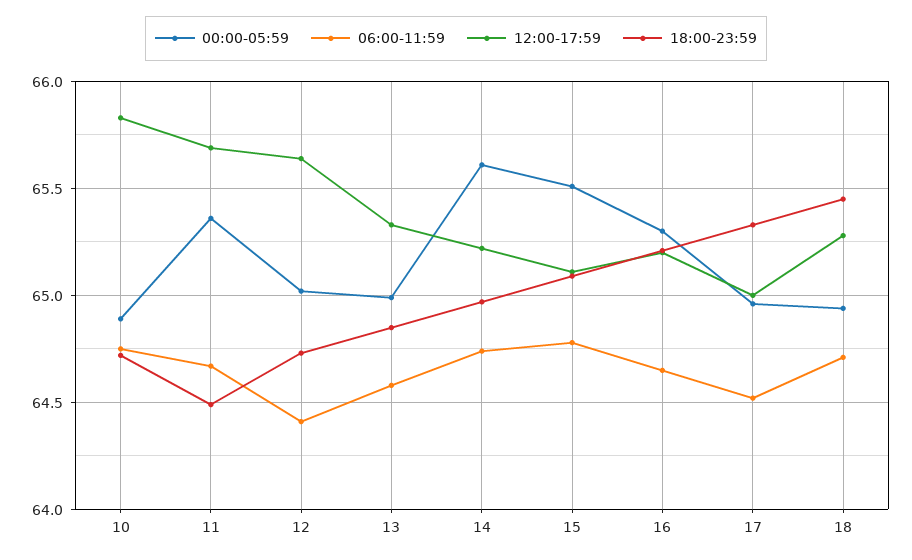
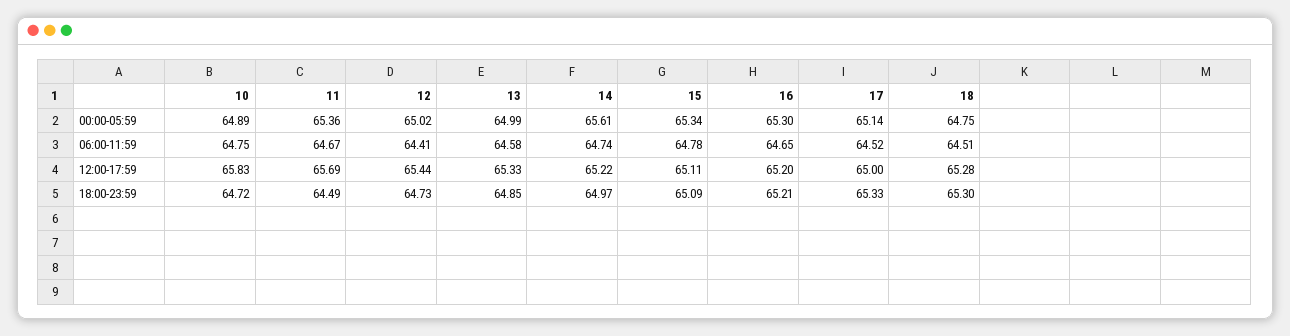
12:00-17:59, 12: 65.65 -> 65.44
00:00-05:59, 15: 65.5 -> 65.34
00:00-05:59, 17: 64.95 -> 65.14
00:00-05:59, 18: 64.95 -> 64.75
06:00-11:59, 18: 64.7 -> 64.51
18:00-23:59, 18: 65.45 -> 65.3

